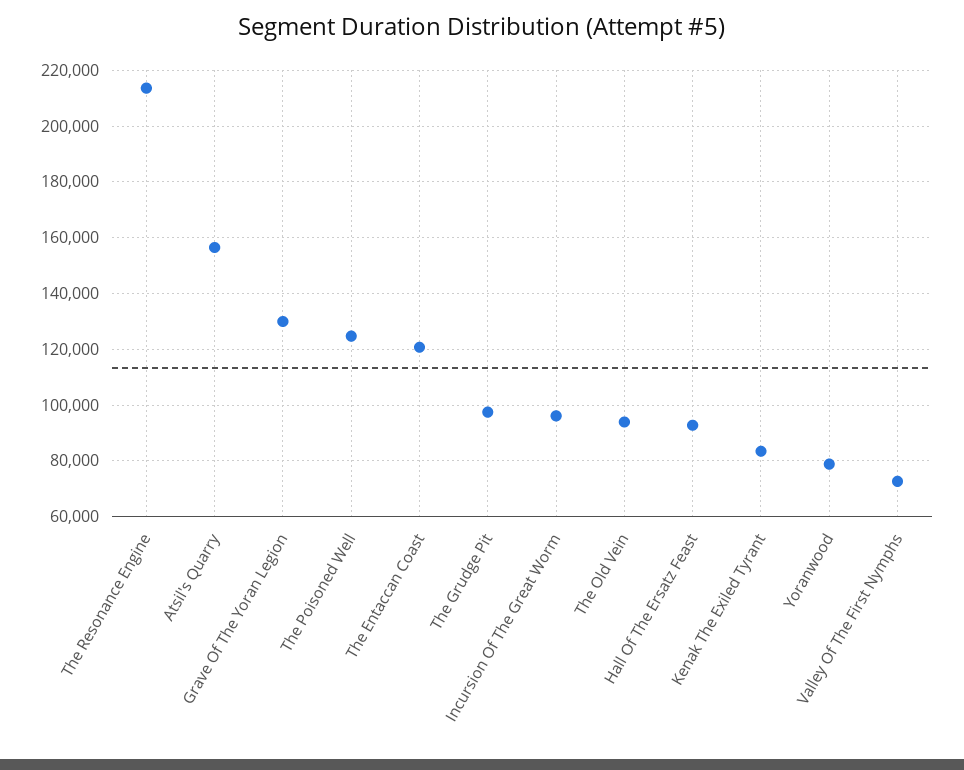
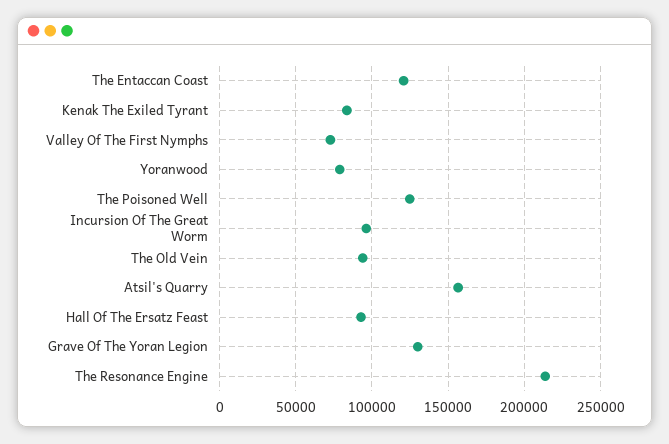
The Grudge Pit: 97500 -> none

